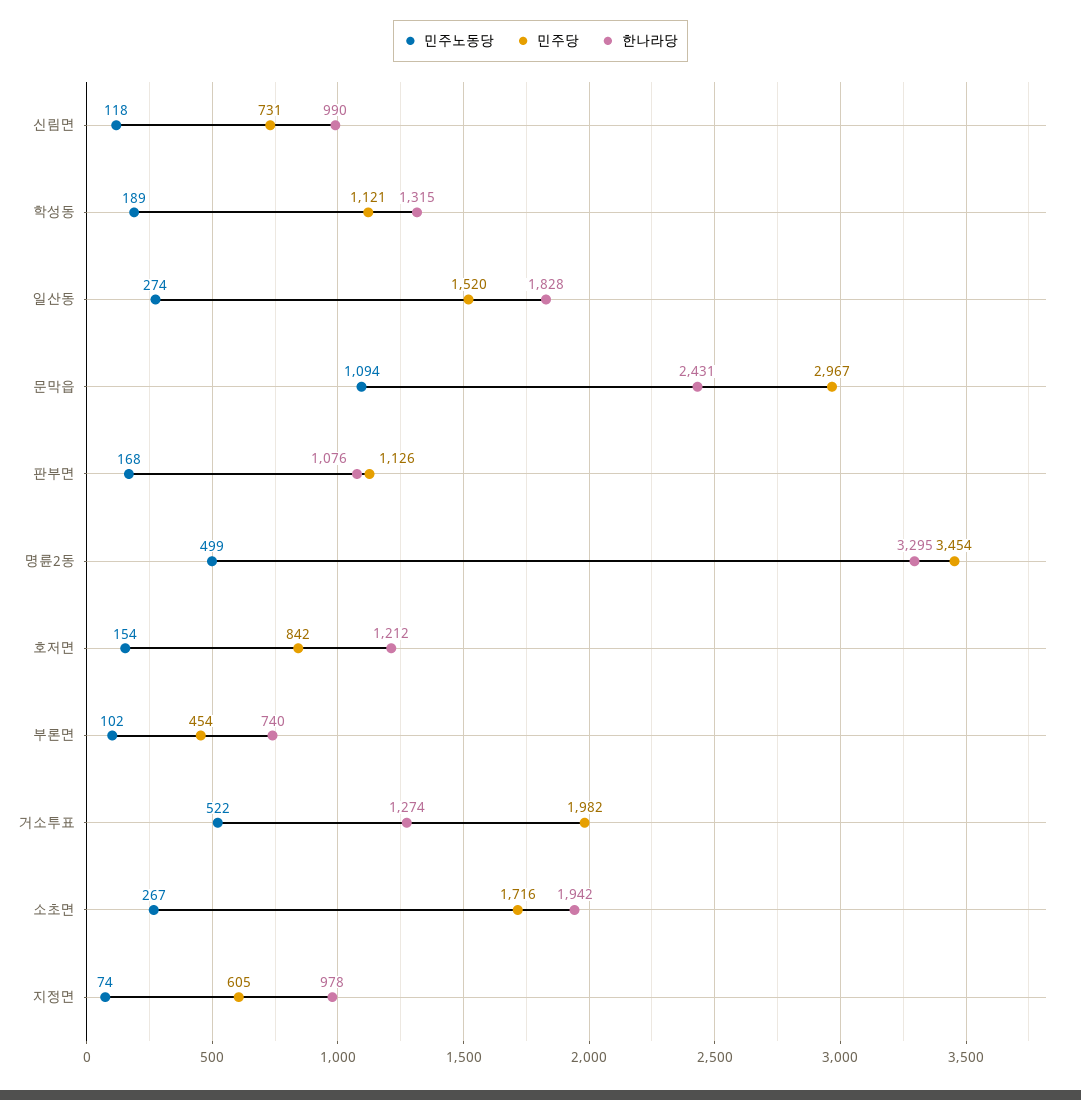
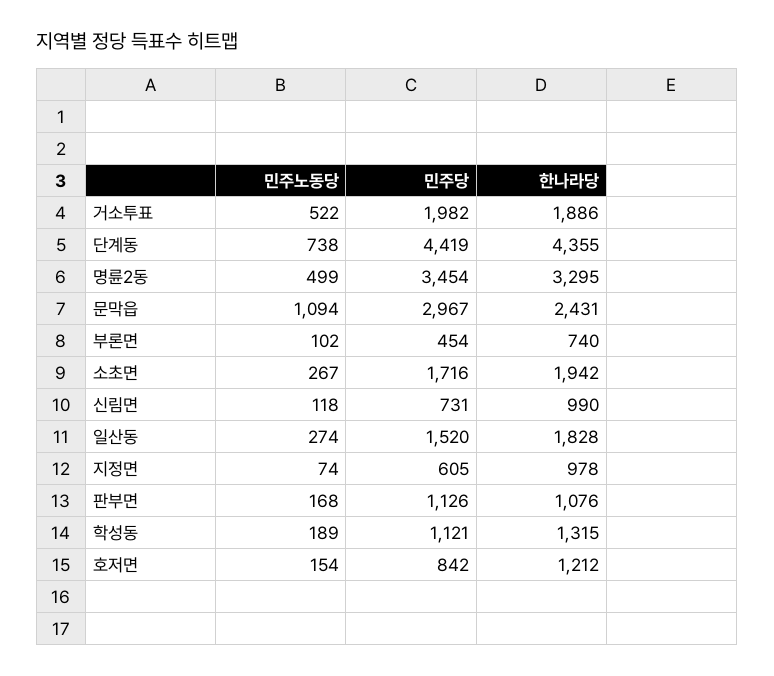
한나라당, 거소투표: 1274 -> 1886
민주노동당, 단계동: none -> 738
민주당, 단계동: none -> 4419
한나라당, 단계동: none -> 4355

